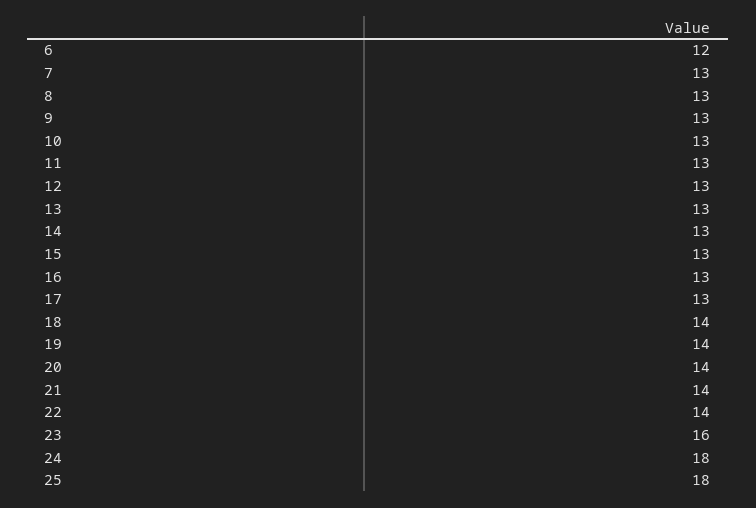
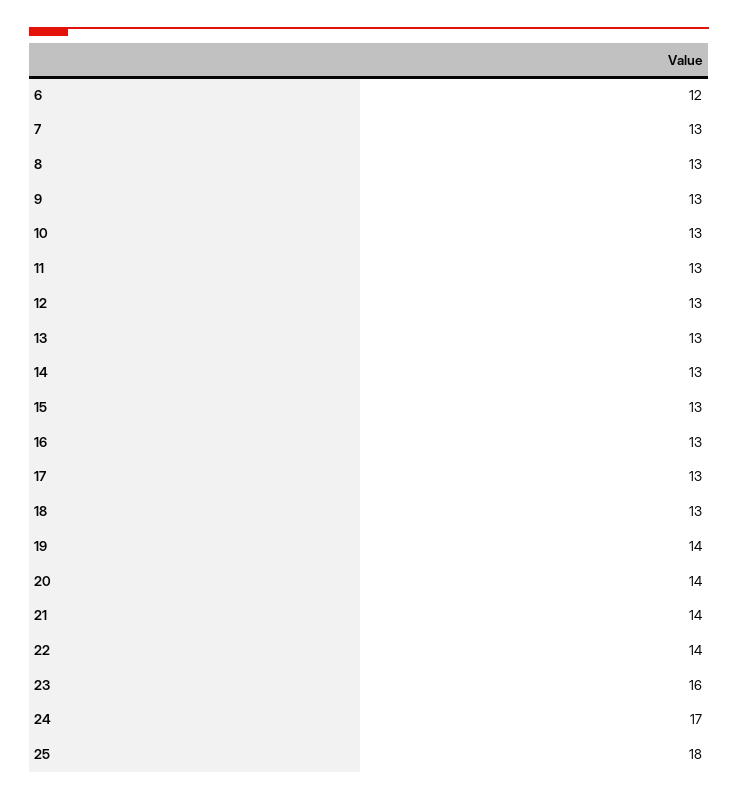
18: 14 -> 13
24: 18 -> 17

